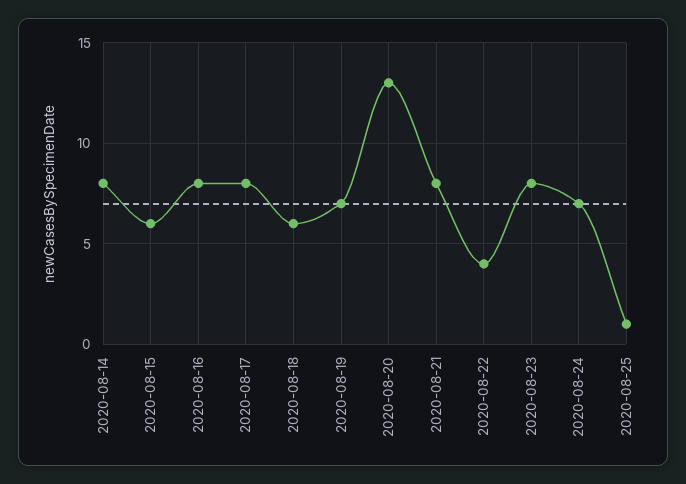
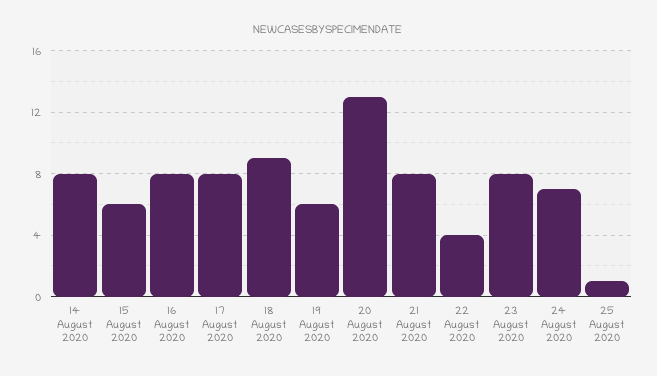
2020-08-18: 6 -> 9
2020-08-19: 7 -> 6

